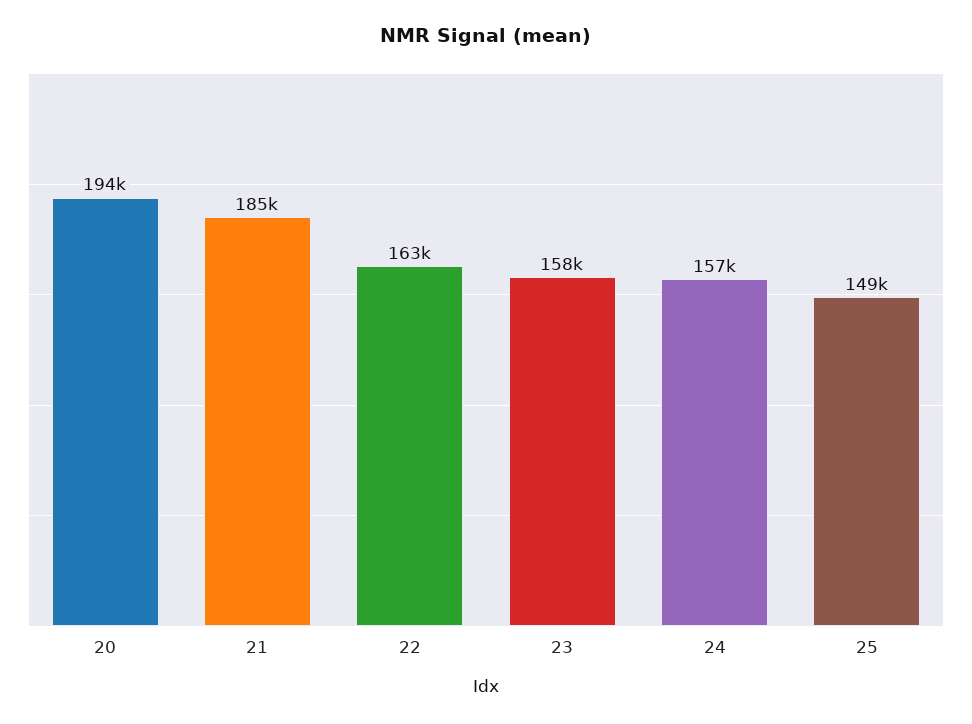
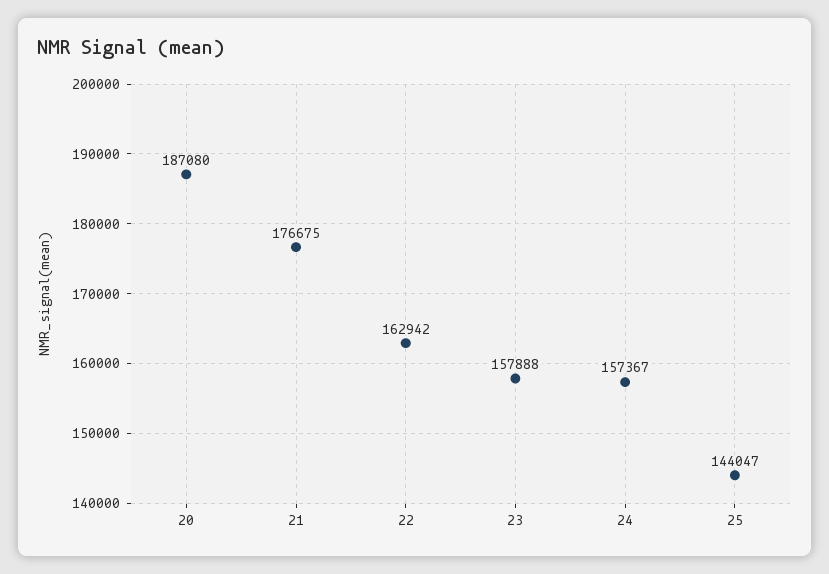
20: 194000 -> 187080
21: 185000 -> 176675
25: 149000 -> 144047

